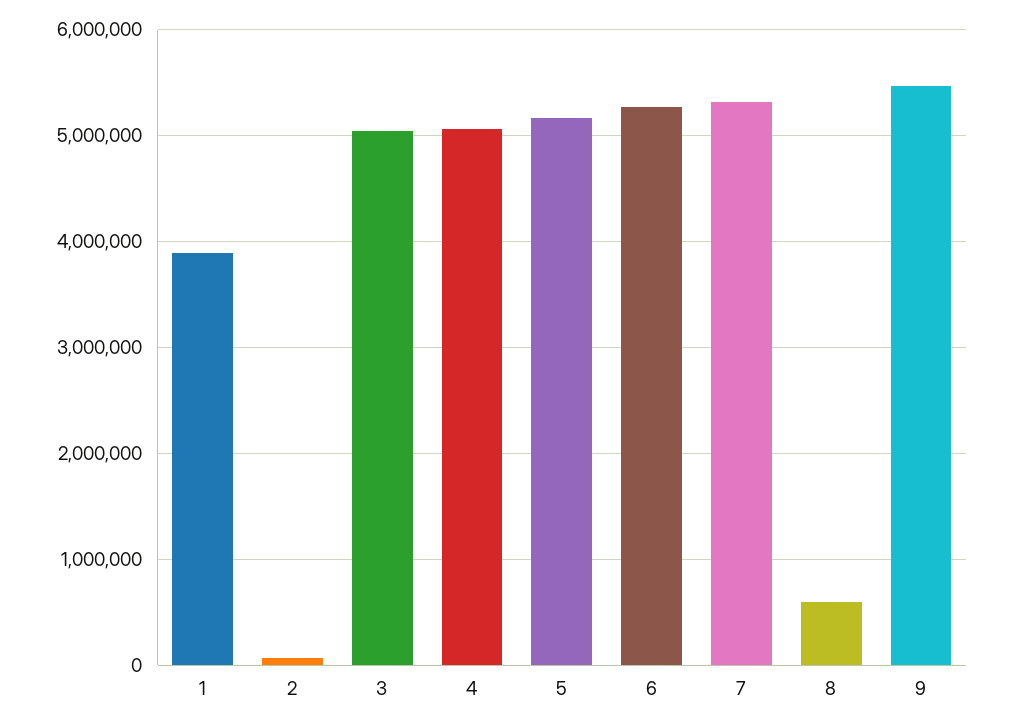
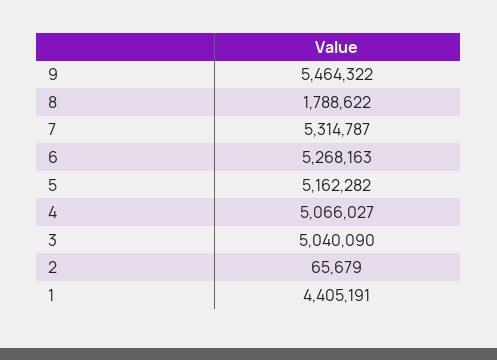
1: 3900000 -> 4405191
8: 600000 -> 1788622

